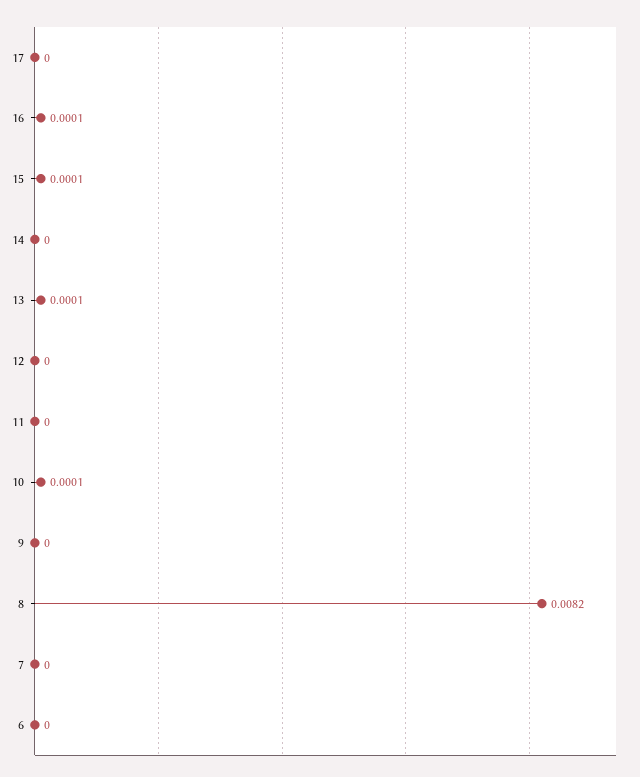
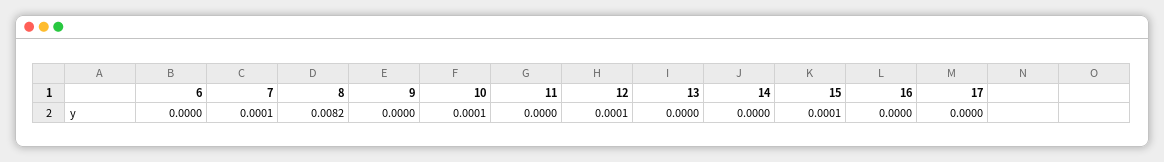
16: 0.0001 -> 0
13: 0.0001 -> 0
12: 0 -> 0.0001
7: 0 -> 0.0001

